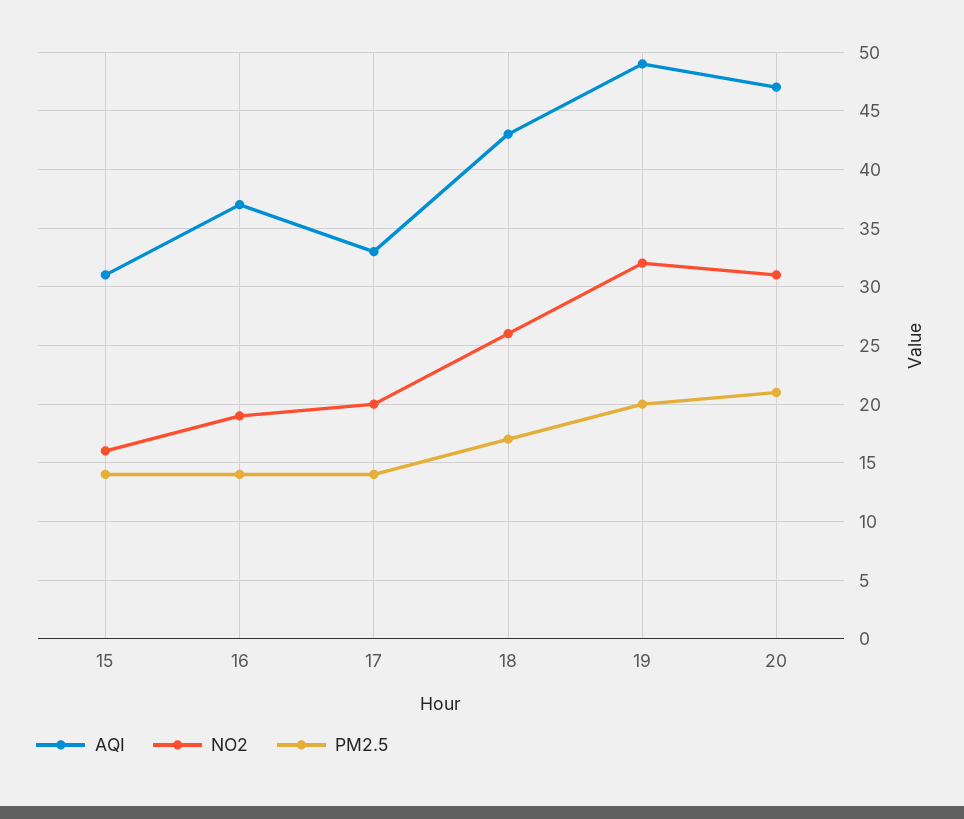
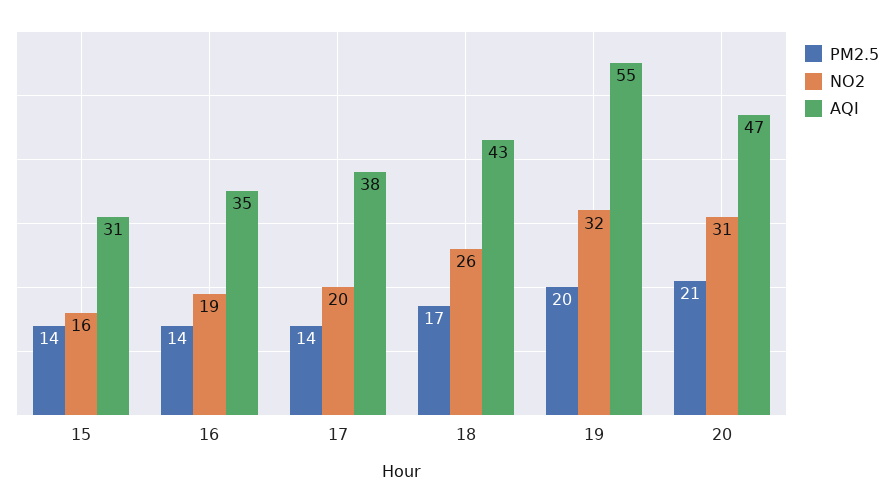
AQI, 16: 37 -> 35
AQI, 17: 33 -> 38
AQI, 19: 49 -> 55

